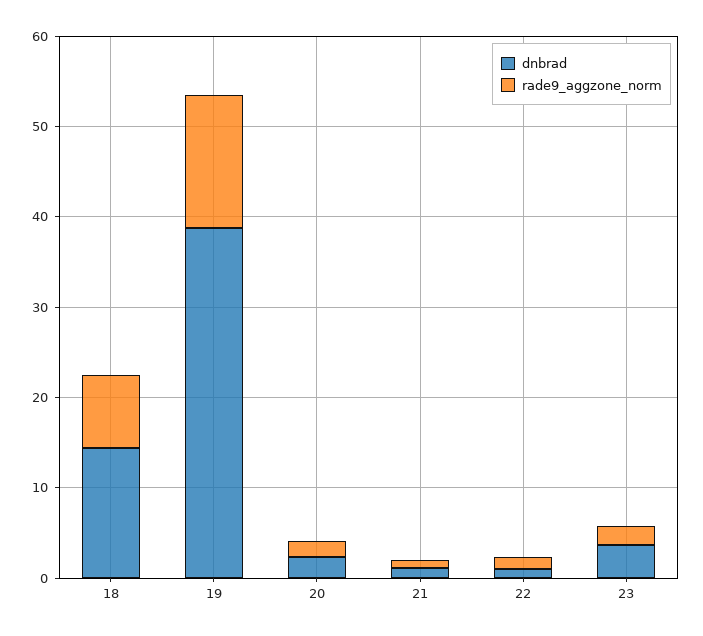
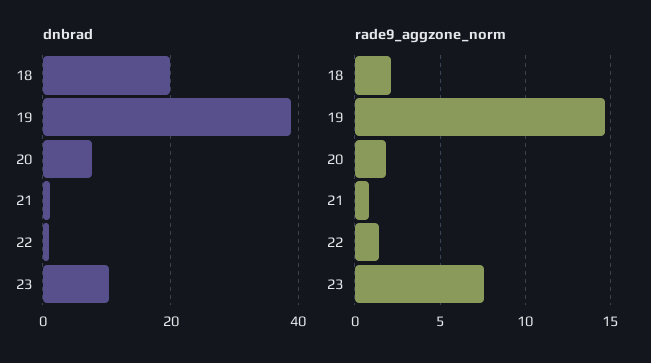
dnbrad, 18: 14 -> 20
rade9_aggzone_norm, 18: 8 -> 2
dnbrad, 20: 2 -> 8
dnbrad, 23: 4 -> 10
rade9_aggzone_norm, 23: 2 -> 7.5

